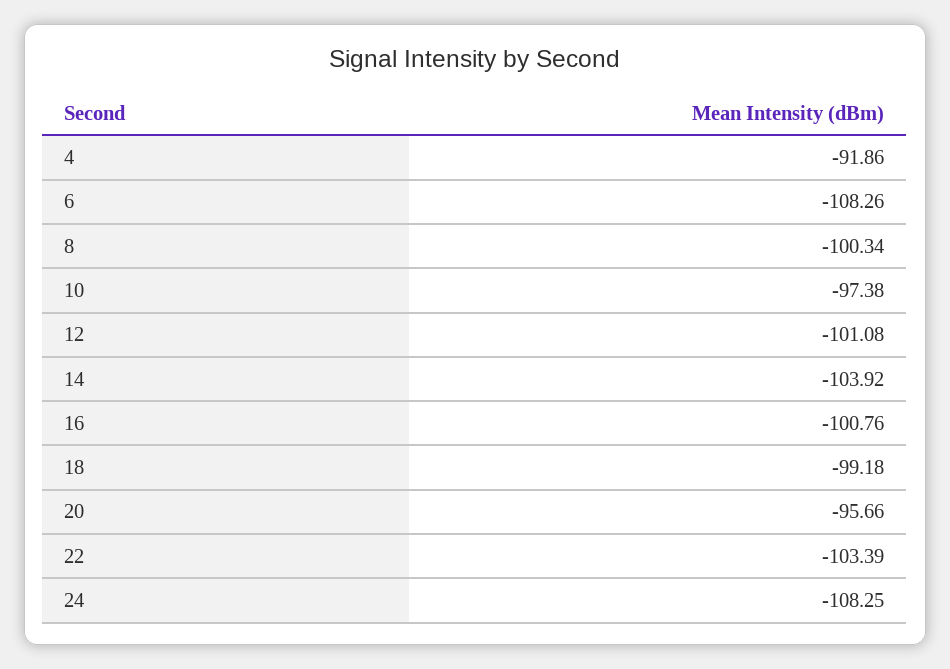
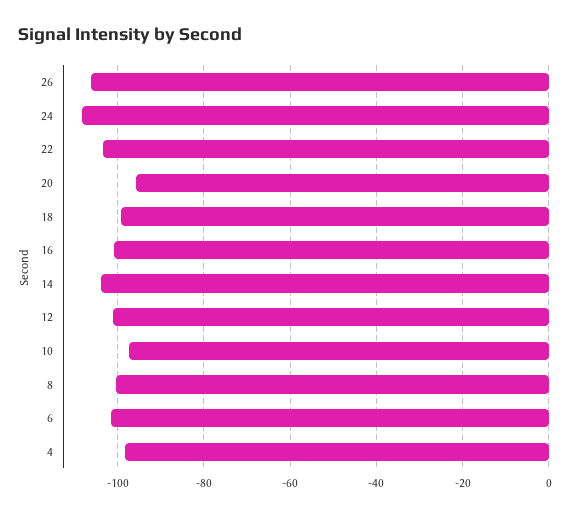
4: -91.86 -> -98
6: -108.26 -> -102
26: none -> -106

